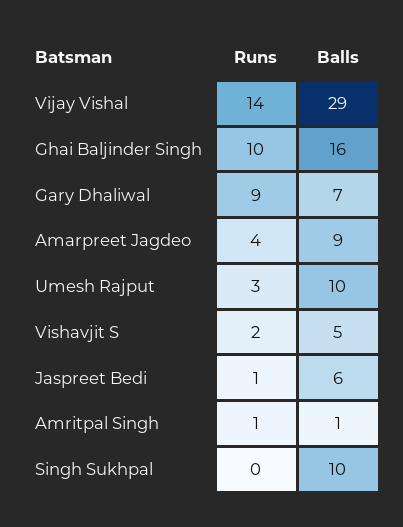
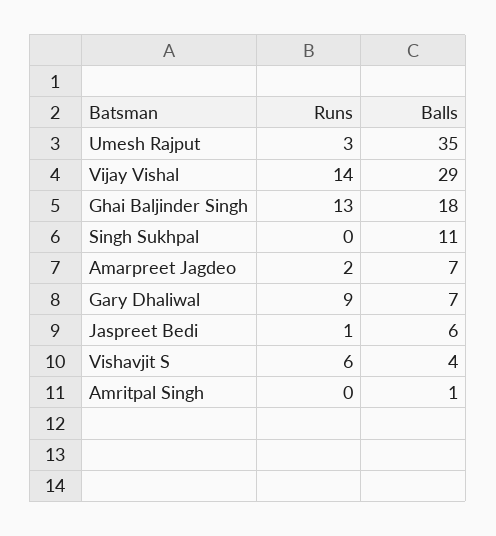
Runs, Ghai Baljinder Singh: 10 -> 13
Balls, Ghai Baljinder Singh: 16 -> 18
Runs, Amarpreet Jagdeo: 4 -> 2
Balls, Amarpreet Jagdeo: 9 -> 7
Balls, Umesh Rajput: 10 -> 35
Runs, Vishavjit S: 2 -> 6
Balls, Vishavjit S: 5 -> 4
Runs, Amritpal Singh: 1 -> 0
Balls, Singh Sukhpal: 10 -> 11

